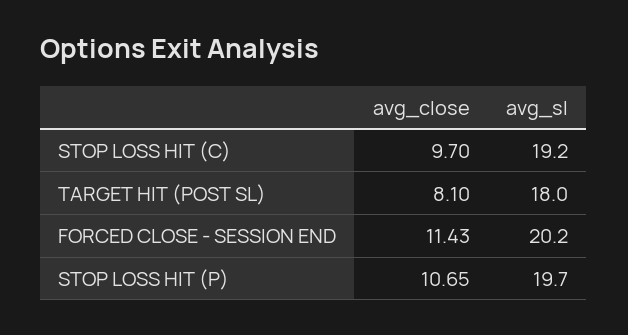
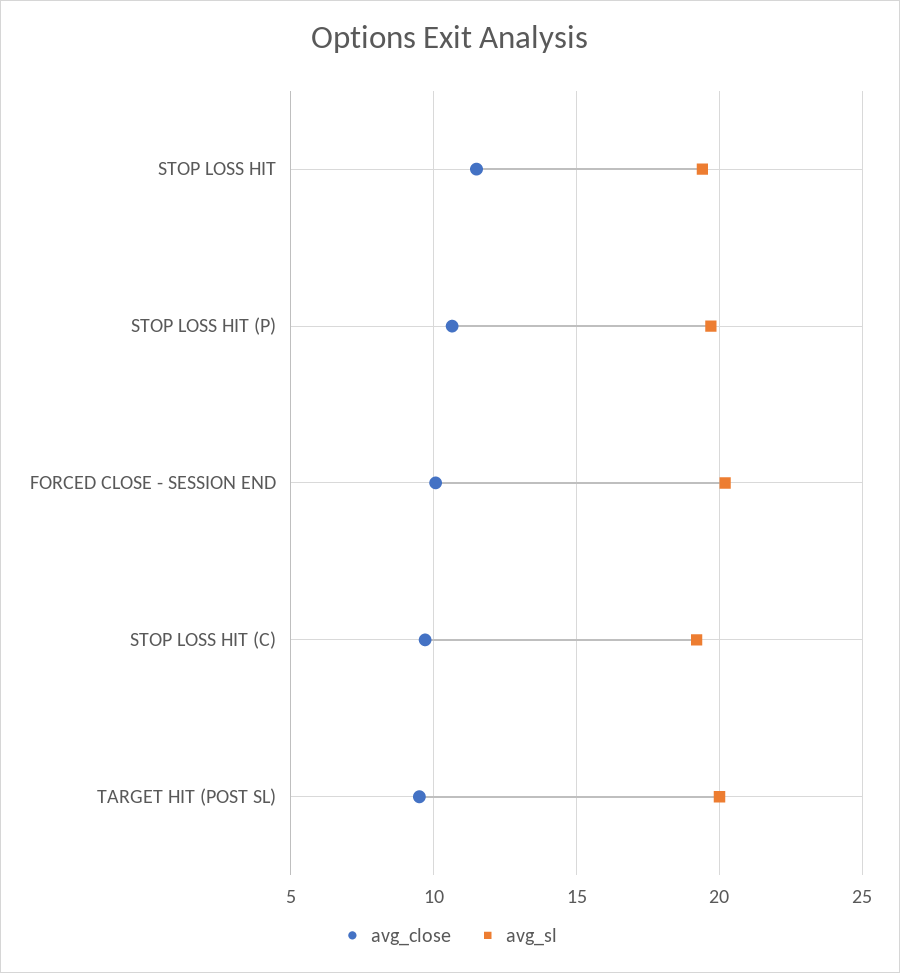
avg_close, TARGET HIT (POST SL): 8.1 -> 9.5
avg_sl, TARGET HIT (POST SL): 18 -> 20
avg_close, FORCED CLOSE - SESSION END: 11.43 -> 10
avg_close, STOP LOSS HIT: none -> 11.5
avg_sl, STOP LOSS HIT: none -> 19.5

